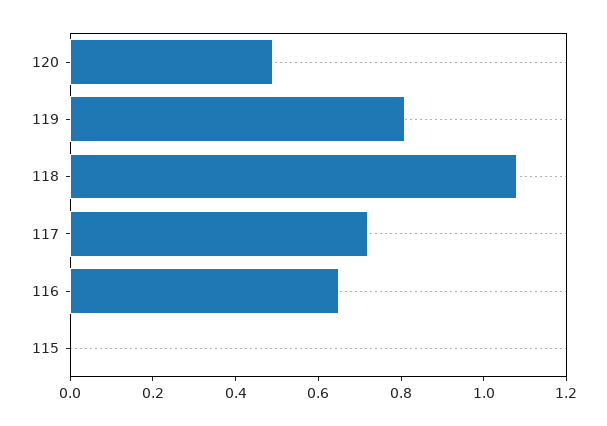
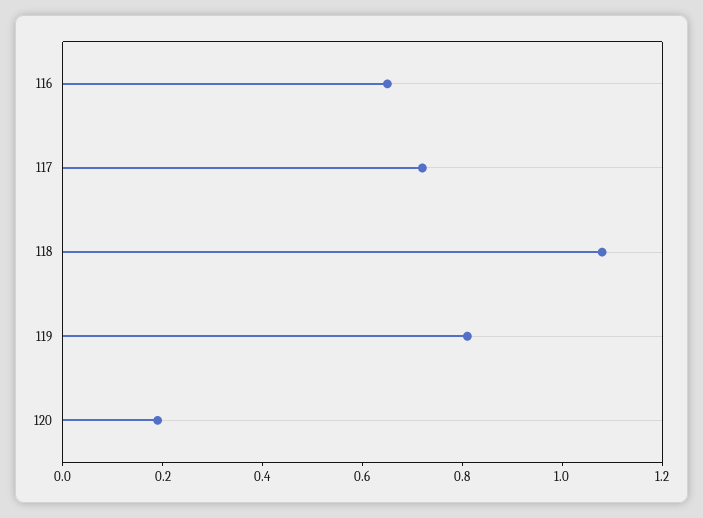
120: 0.5 -> 0.2
115: 0 -> none

